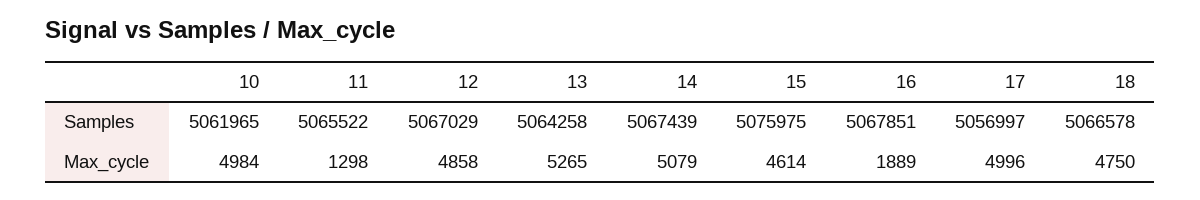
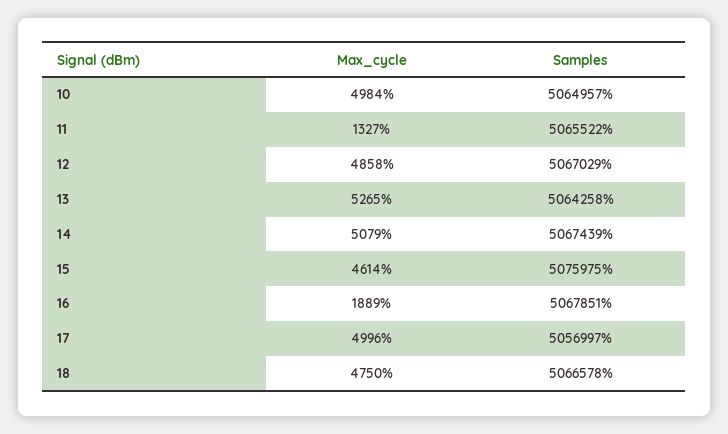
10, Samples: 5061965 -> 5064957
11, Max_cycle: 1298 -> 1327

